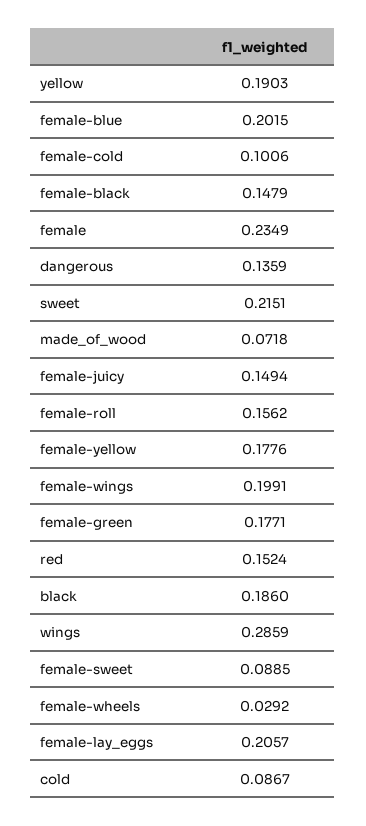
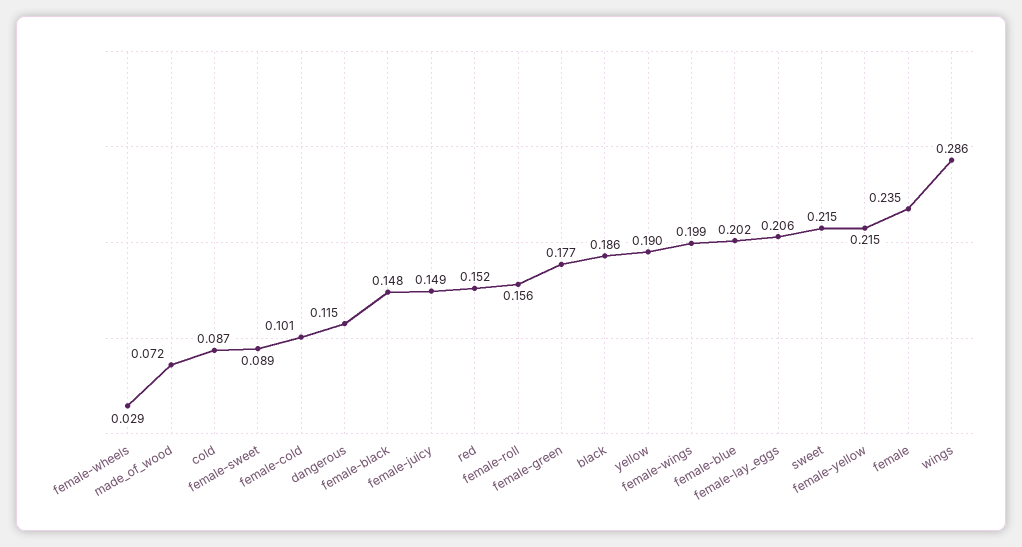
dangerous: 0.1359 -> 0.115
female-yellow: 0.1776 -> 0.215

